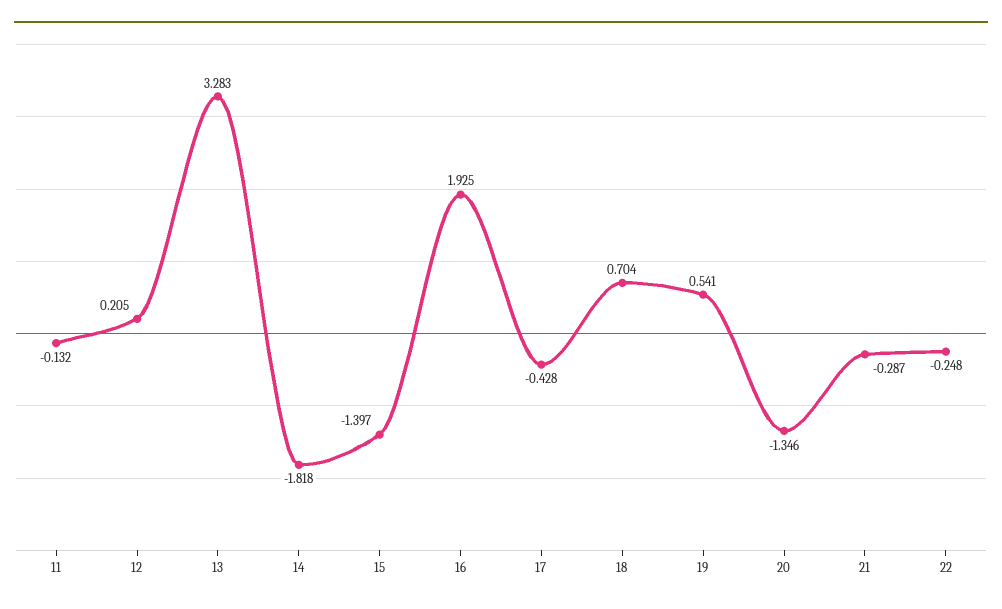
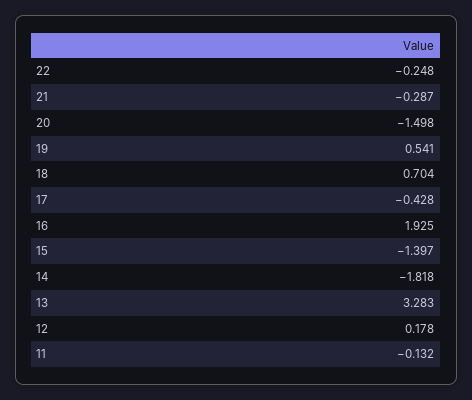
12: 0.205 -> 0.178
20: -1.346 -> -1.498

